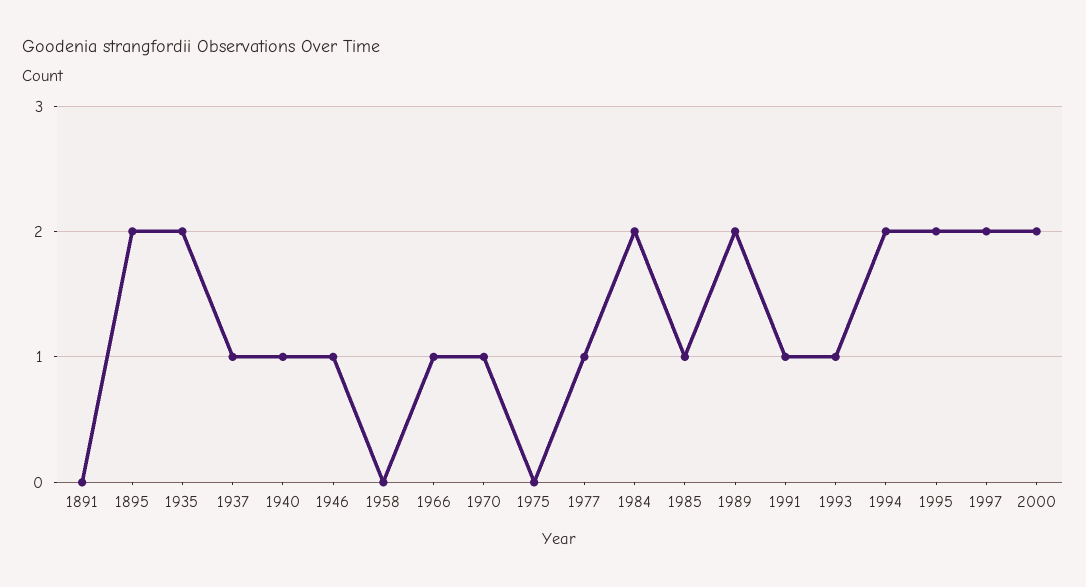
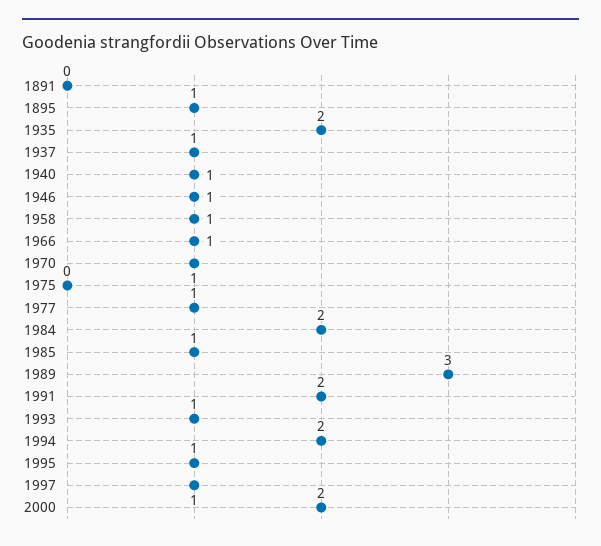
1895: 2 -> 1
1958: 0 -> 1
1989: 2 -> 3
1991: 1 -> 2
1995: 2 -> 1
1997: 2 -> 1

